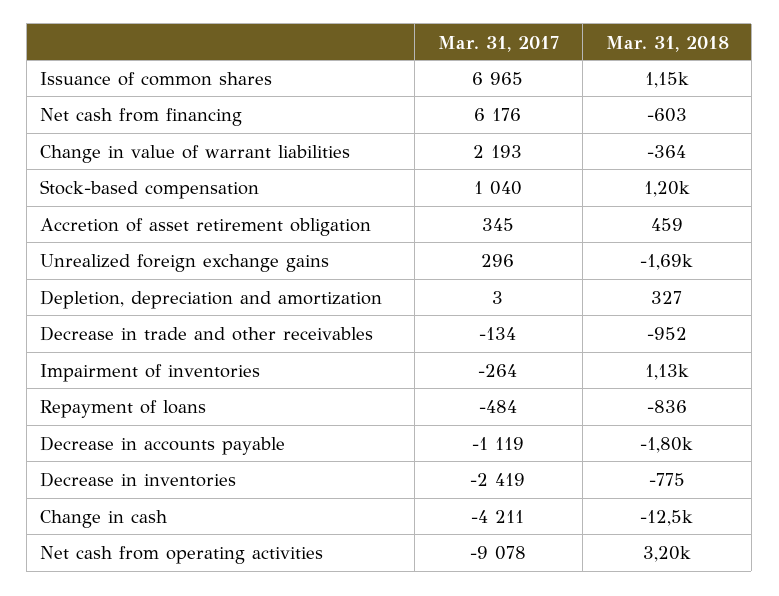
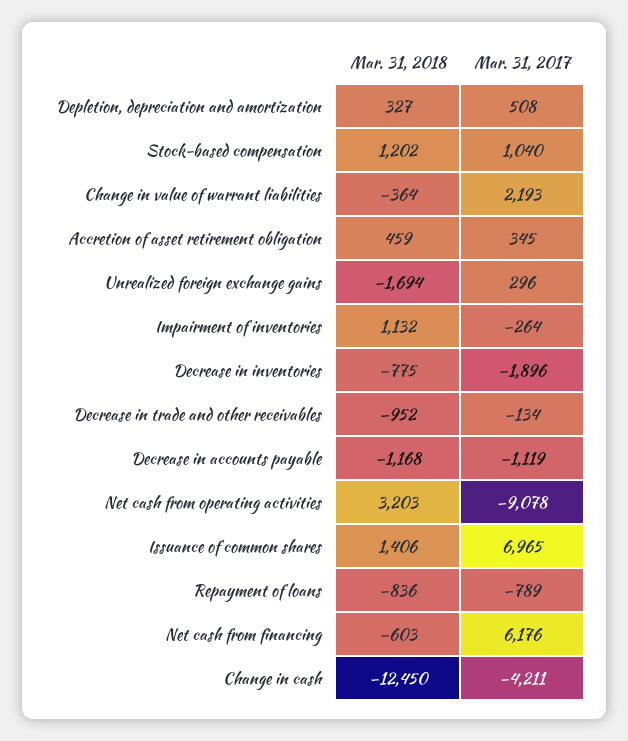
Mar. 31, 2018, Issuance of common shares: 1150 -> 1406
Mar. 31, 2017, Depletion, depreciation and amortization: 3 -> 508
Mar. 31, 2017, Repayment of loans: -484 -> -789
Mar. 31, 2018, Decrease in accounts payable: -1800 -> -1168
Mar. 31, 2017, Decrease in inventories: -2419 -> -1896

